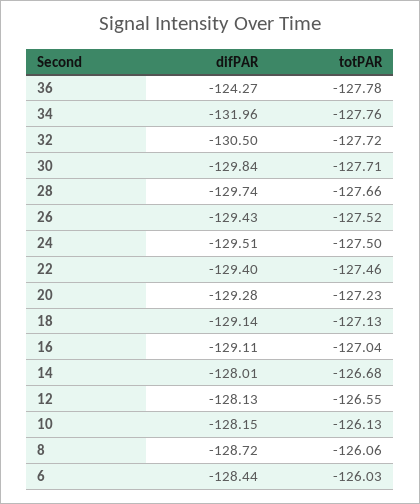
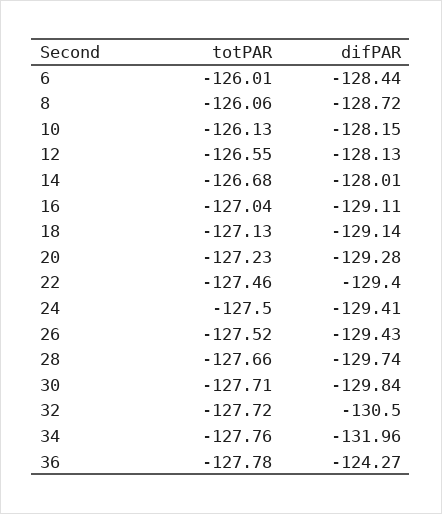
difPAR, 24: -129.51 -> -129.41
totPAR, 6: -126.03 -> -126.01

